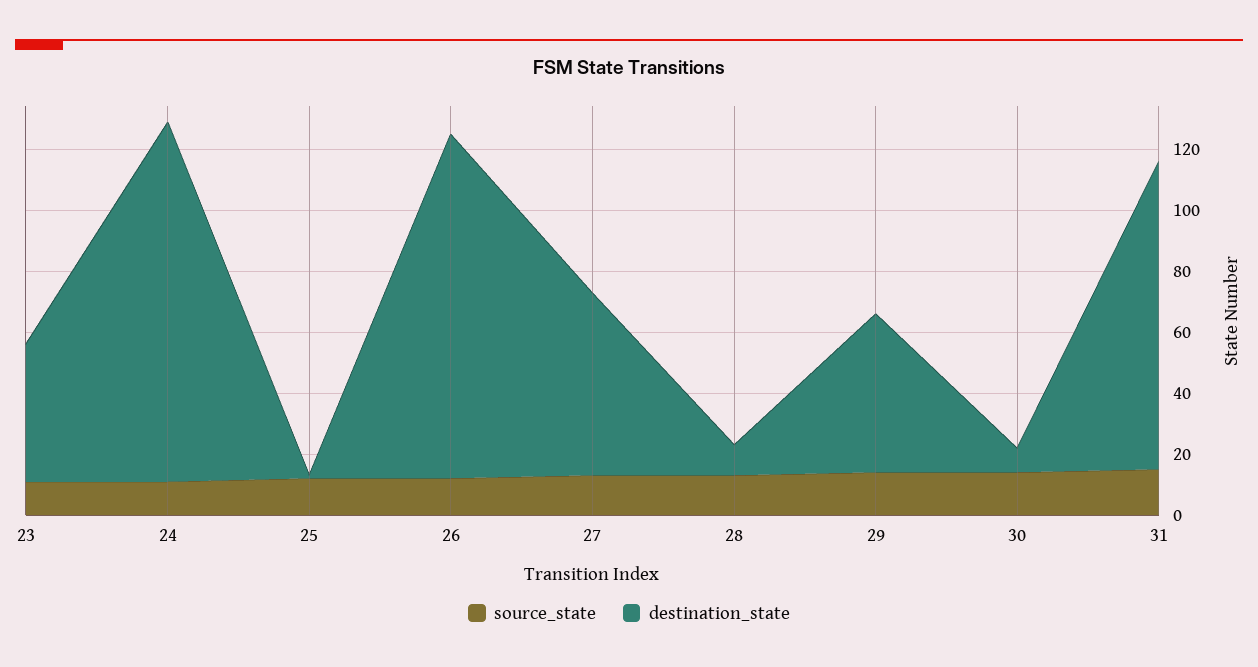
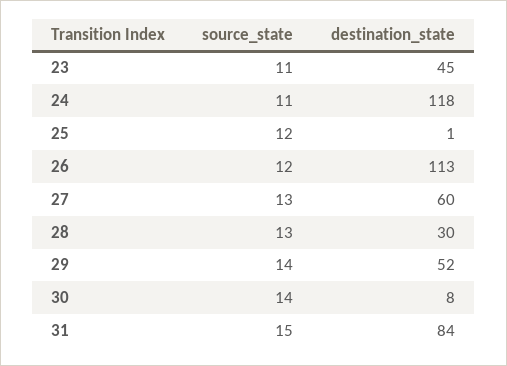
destination_state, 28: 10 -> 30
destination_state, 31: 100 -> 84

